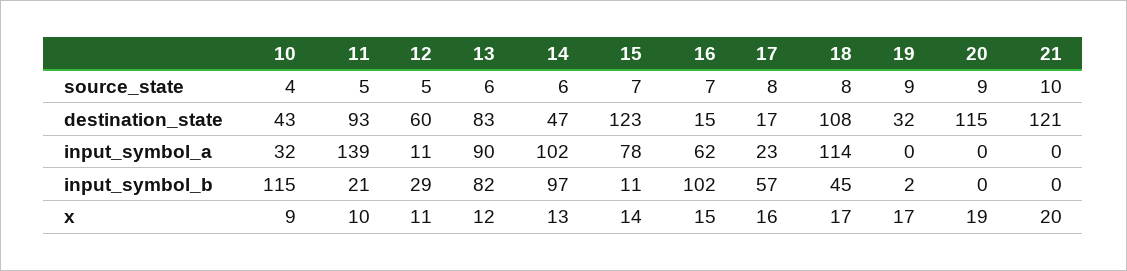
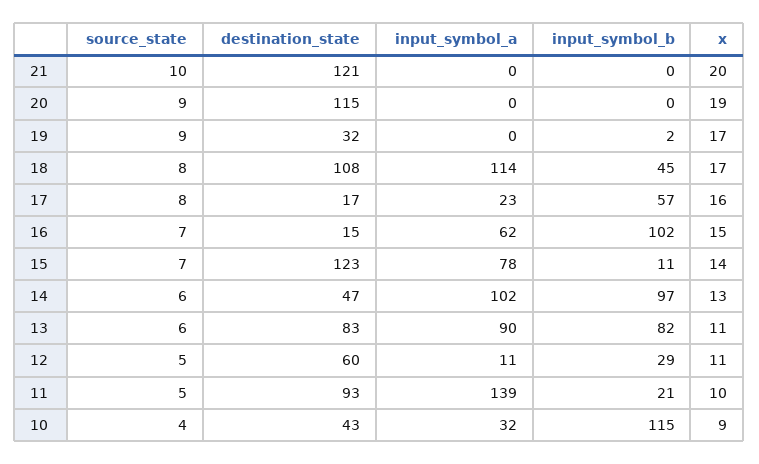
13, x: 12 -> 11

